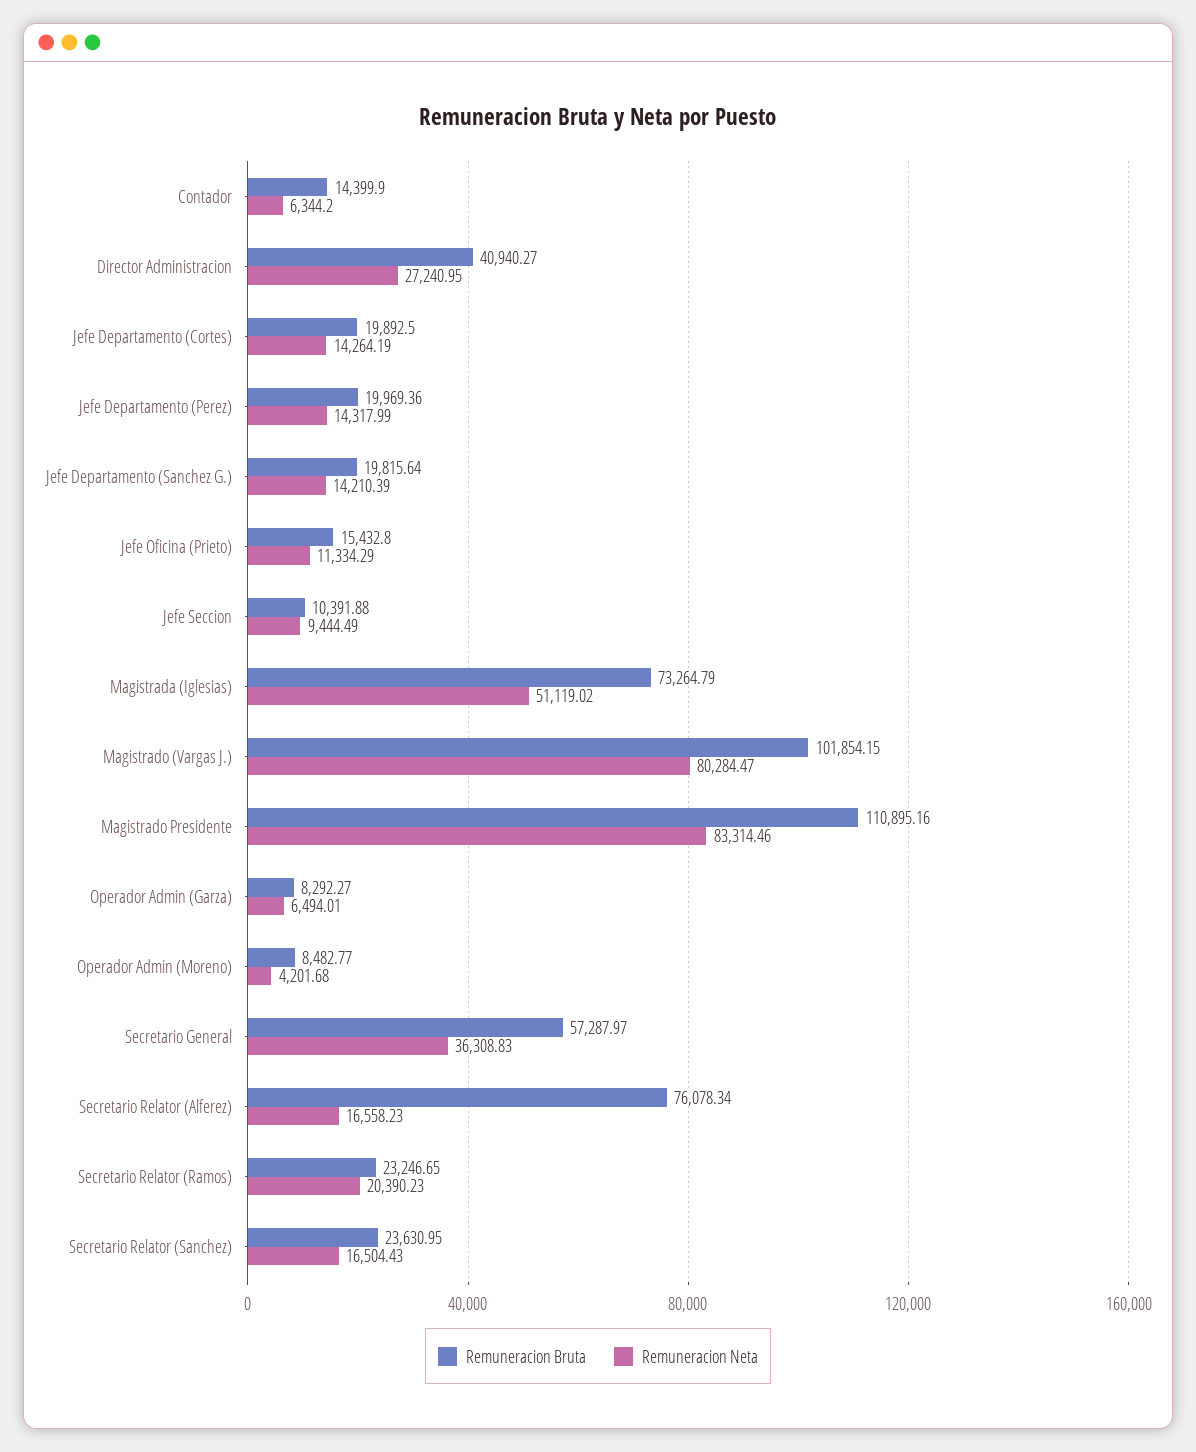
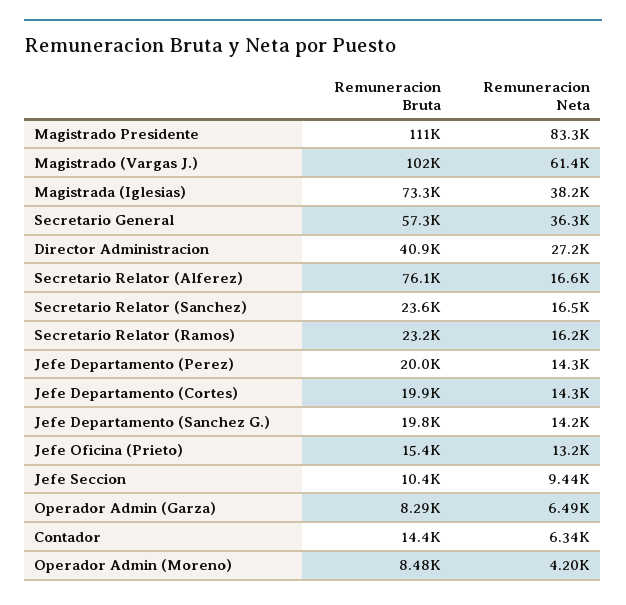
Remuneracion Neta, Jefe Oficina (Prieto): 11334.29 -> 13200
Remuneracion Neta, Magistrada (Iglesias): 51119.02 -> 38200
Remuneracion Neta, Magistrado (Vargas J.): 80284.47 -> 61400
Remuneracion Neta, Secretario Relator (Ramos): 20390.23 -> 16200

